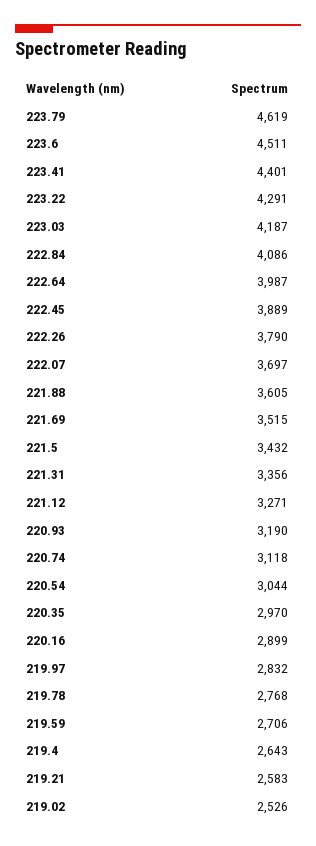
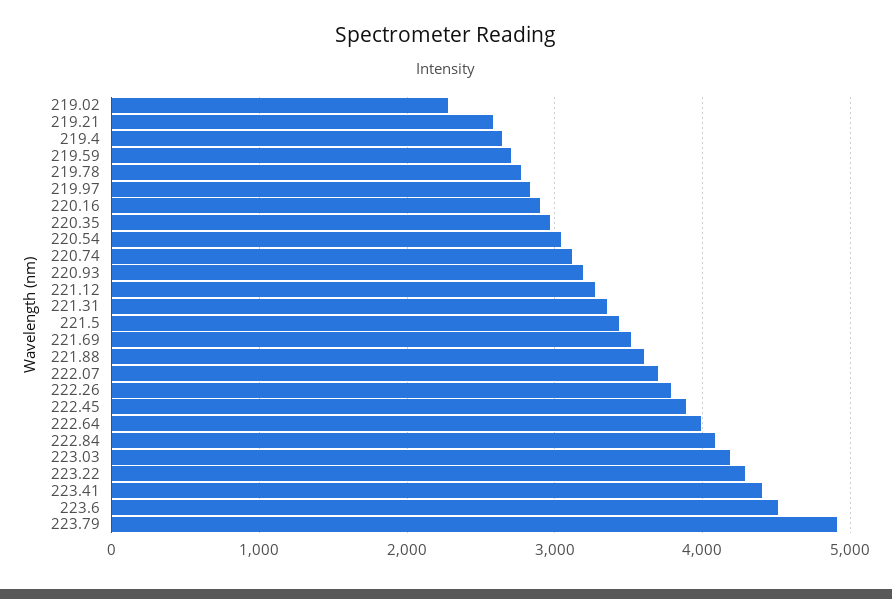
223.79: 4619 -> 4900
219.02: 2526 -> 2300

